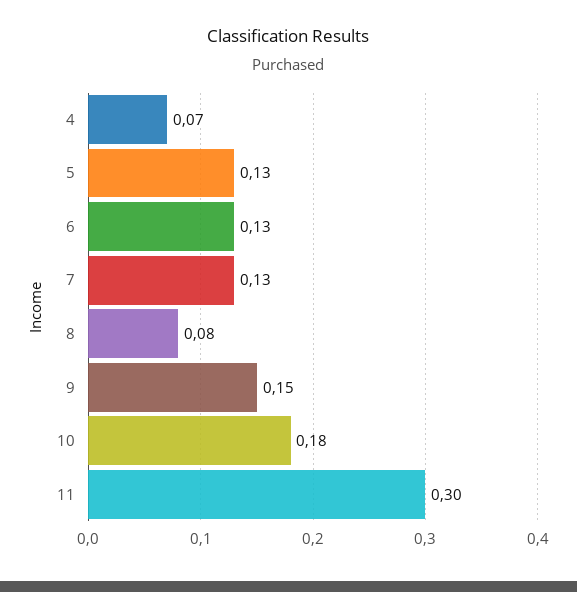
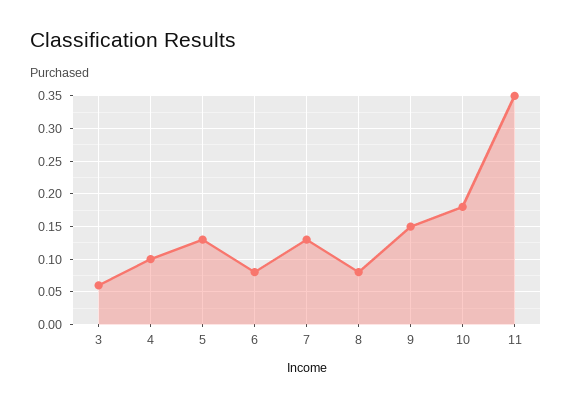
4: 0.07 -> 0.1
6: 0.13 -> 0.08
11: 0.3 -> 0.35
3: none -> 0.06

